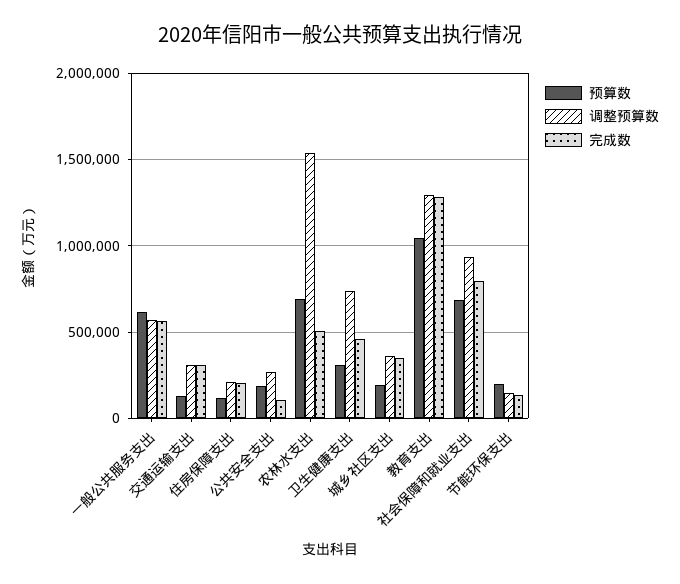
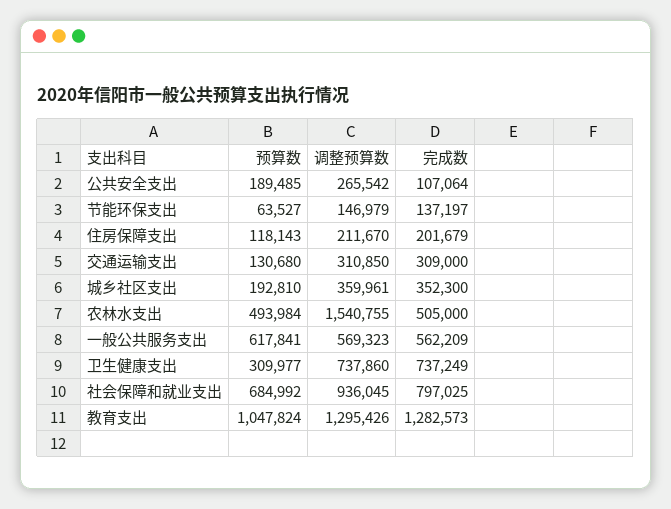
预算数, 农林水支出: 700000 -> 493984
完成数, 卫生健康支出: 450000 -> 737249
预算数, 节能环保支出: 200000 -> 63527

